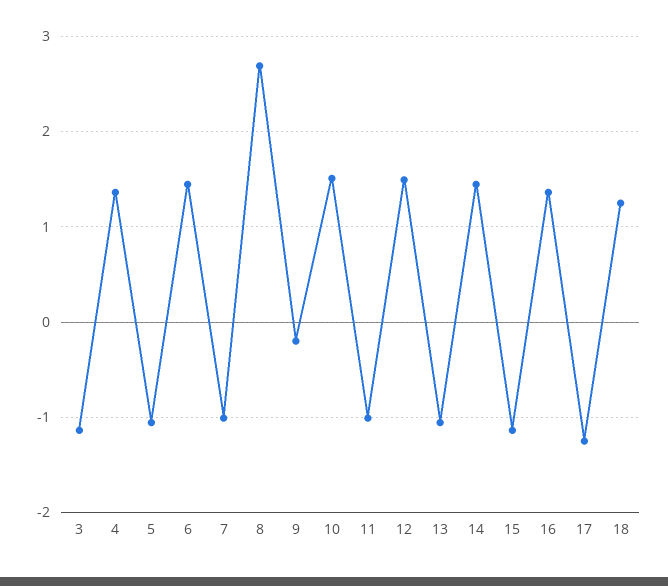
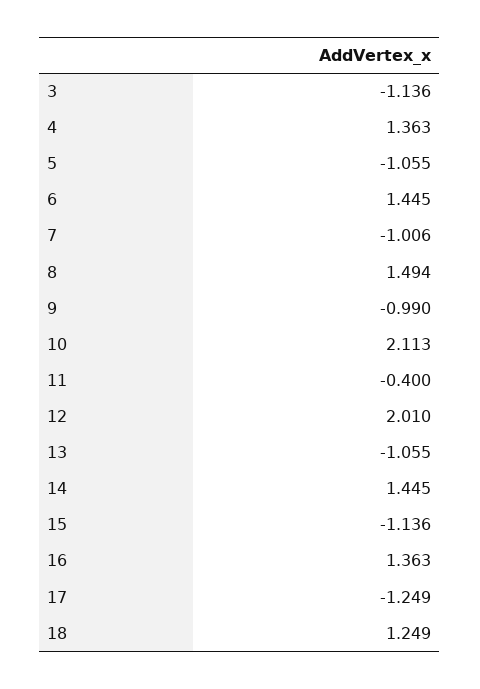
8: 2.7 -> 1.494
9: -0.2 -> -0.99
10: 1.5 -> 2.113
11: -1 -> -0.4
12: 1.5 -> 2.01

